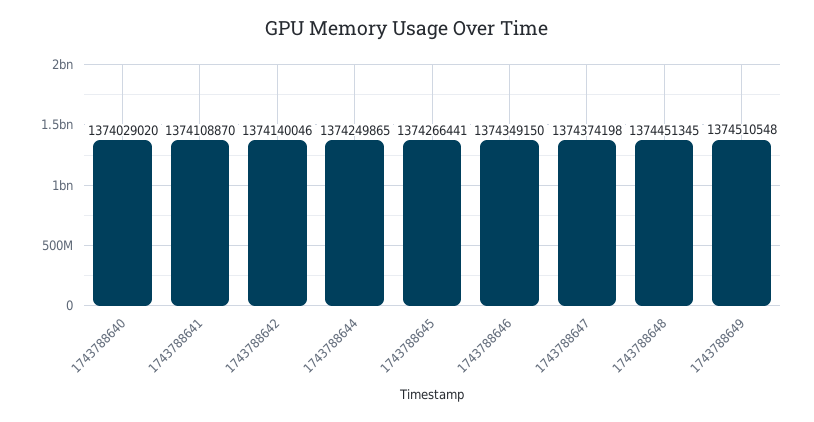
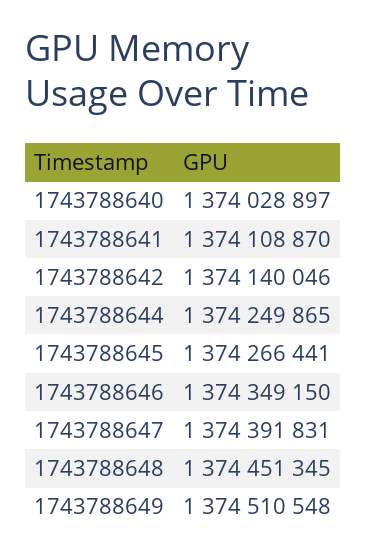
1743788640: 1374029020 -> 1374028897
1743788647: 1374374198 -> 1374391831

